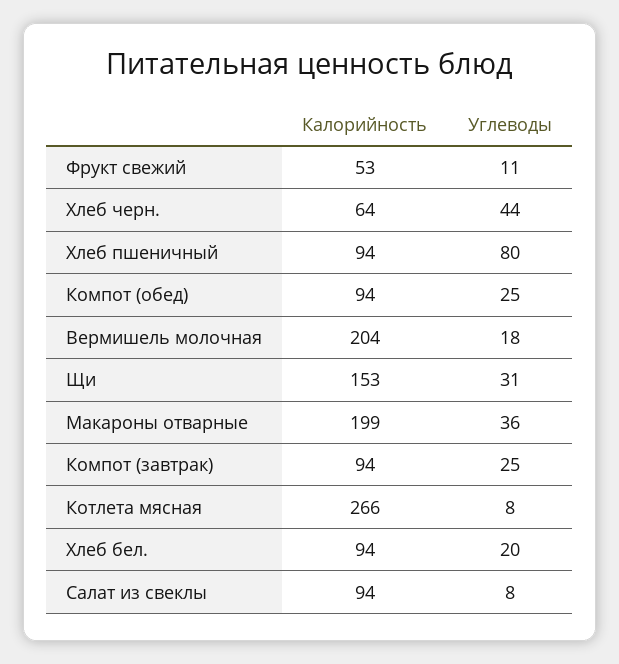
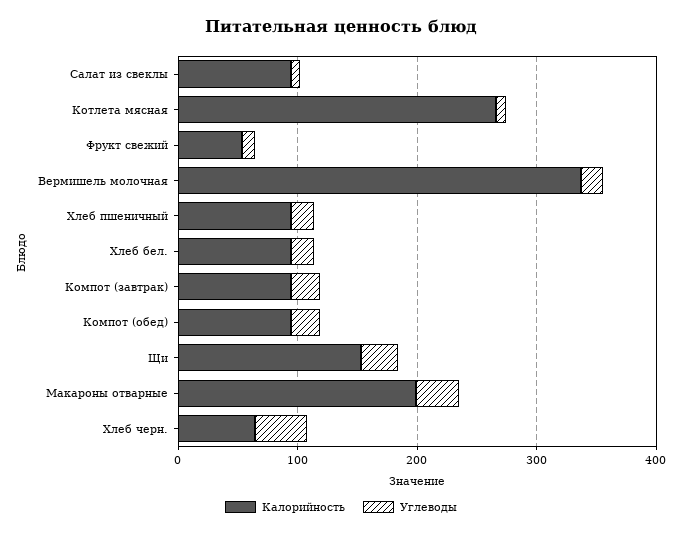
Углеводы, Хлеб пшеничный: 80 -> 20
Калорийность, Вермишель молочная: 204 -> 340

